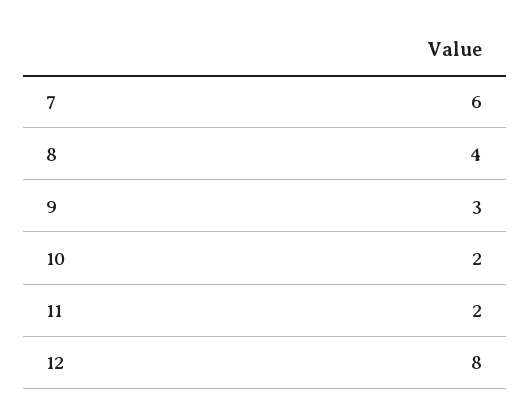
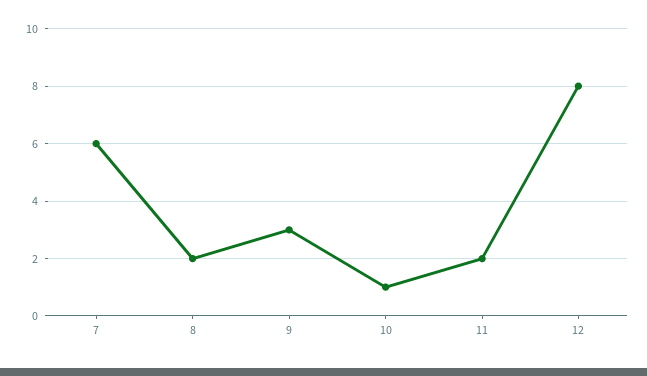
8: 4 -> 2
10: 2 -> 1

